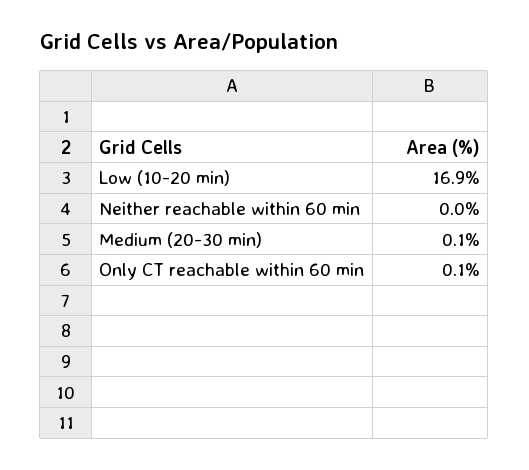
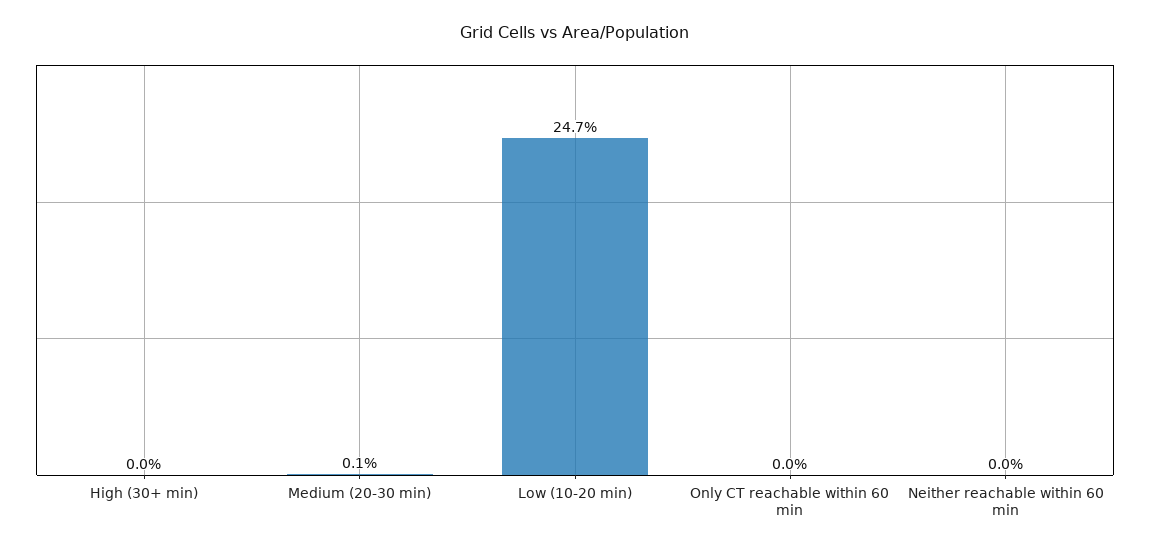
Low (10-20 min): 16.9 -> 24.7
Only CT reachable within 60 min: 0.1 -> 0
High (30+ min): none -> 0

